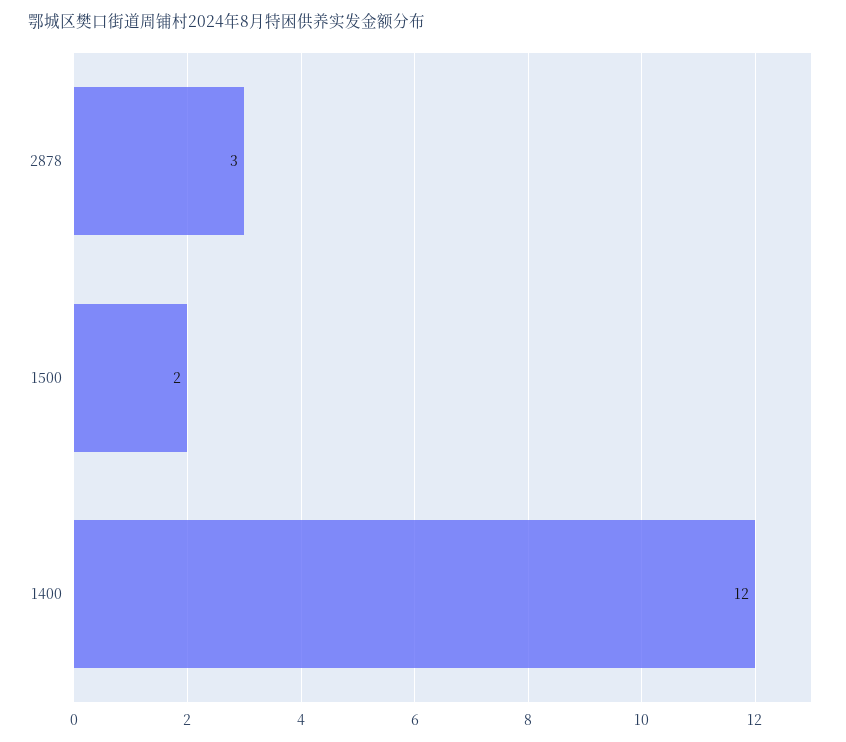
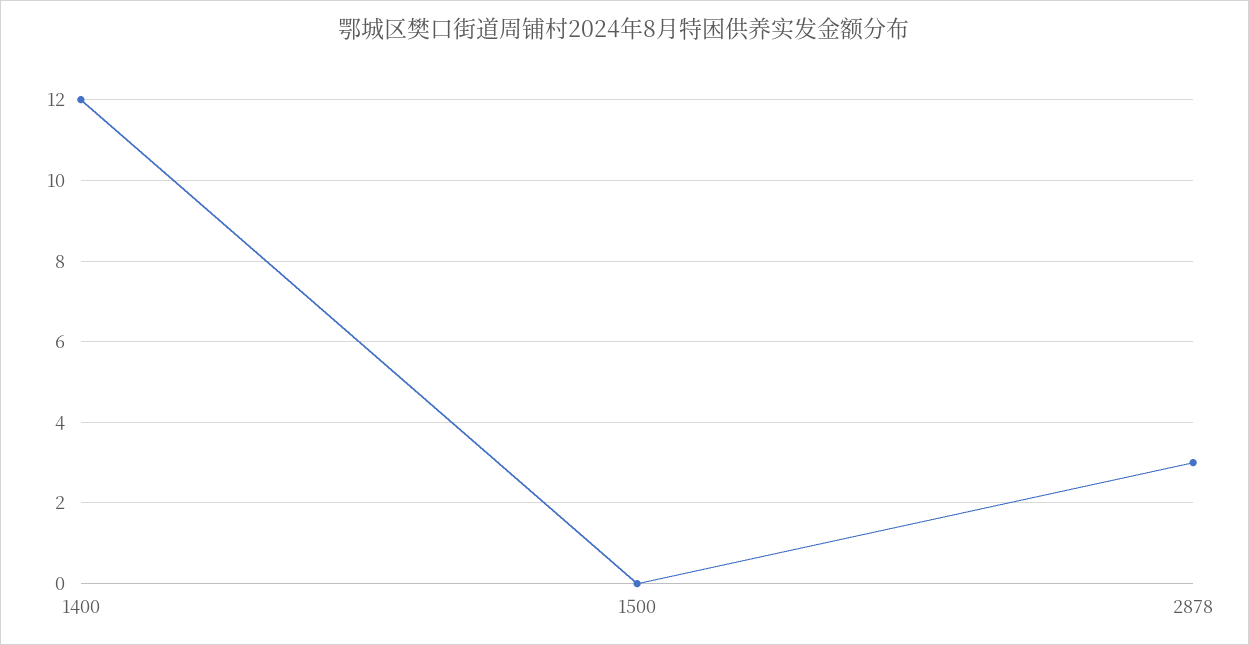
1500: 2 -> 0

